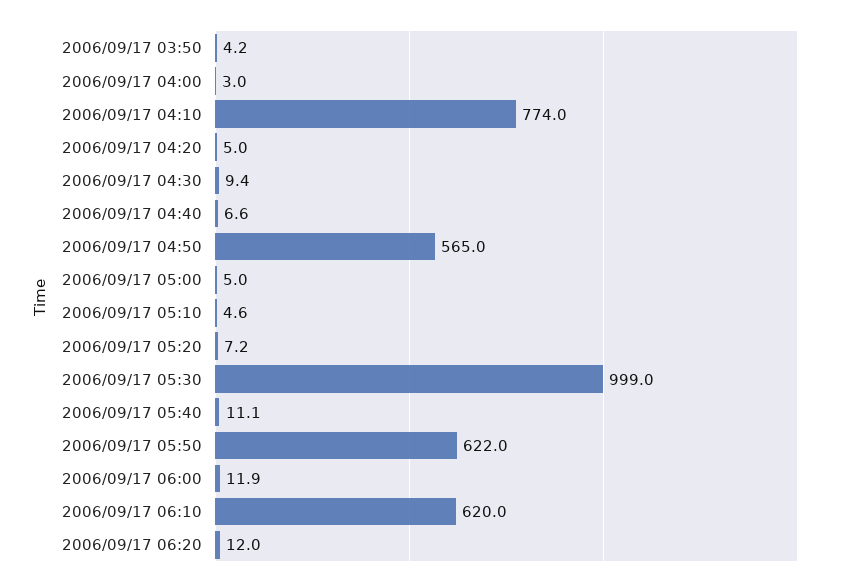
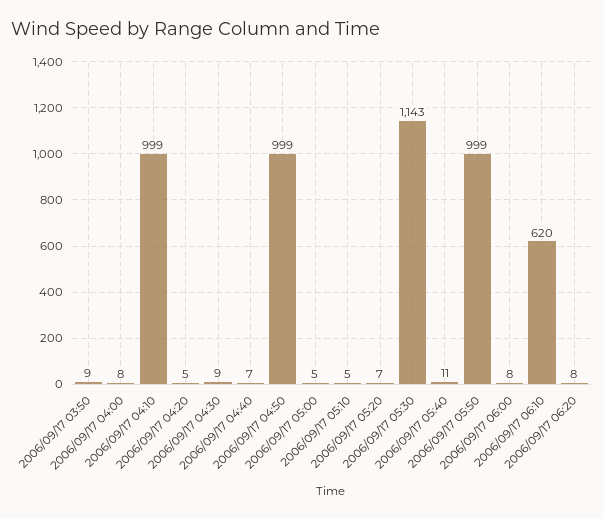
2006/09/17 03:50: 4.2 -> 9
2006/09/17 04:00: 3 -> 8
2006/09/17 04:10: 774 -> 999
2006/09/17 04:50: 565 -> 999
2006/09/17 05:30: 999 -> 1143
2006/09/17 05:50: 622 -> 999
2006/09/17 06:00: 11.9 -> 8
2006/09/17 06:20: 12 -> 8

